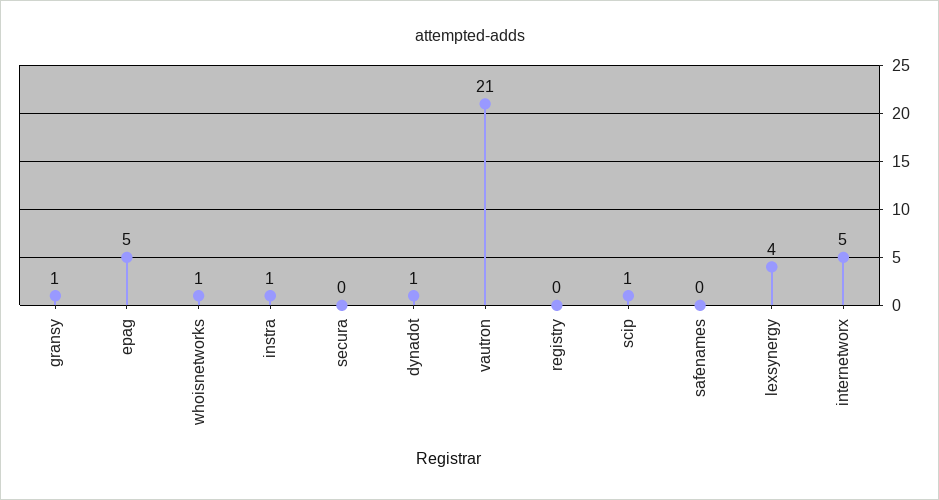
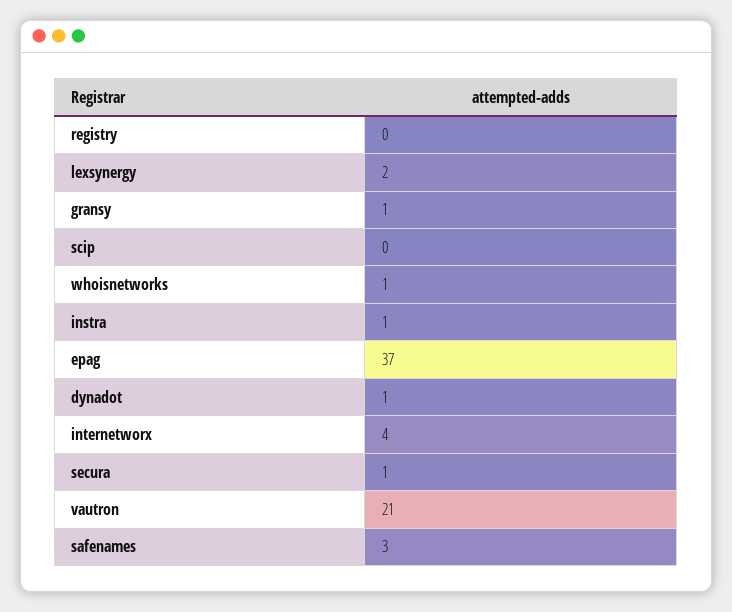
epag: 5 -> 37
secura: 0 -> 1
scip: 1 -> 0
safenames: 0 -> 3
lexsynergy: 4 -> 2
internetworx: 5 -> 4

